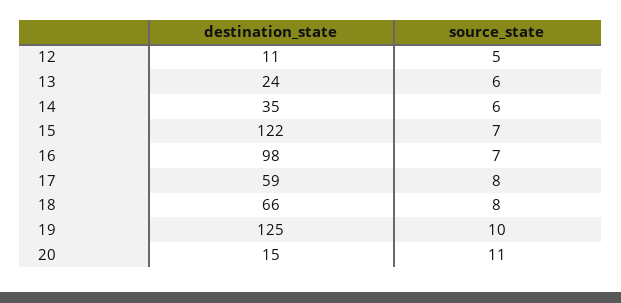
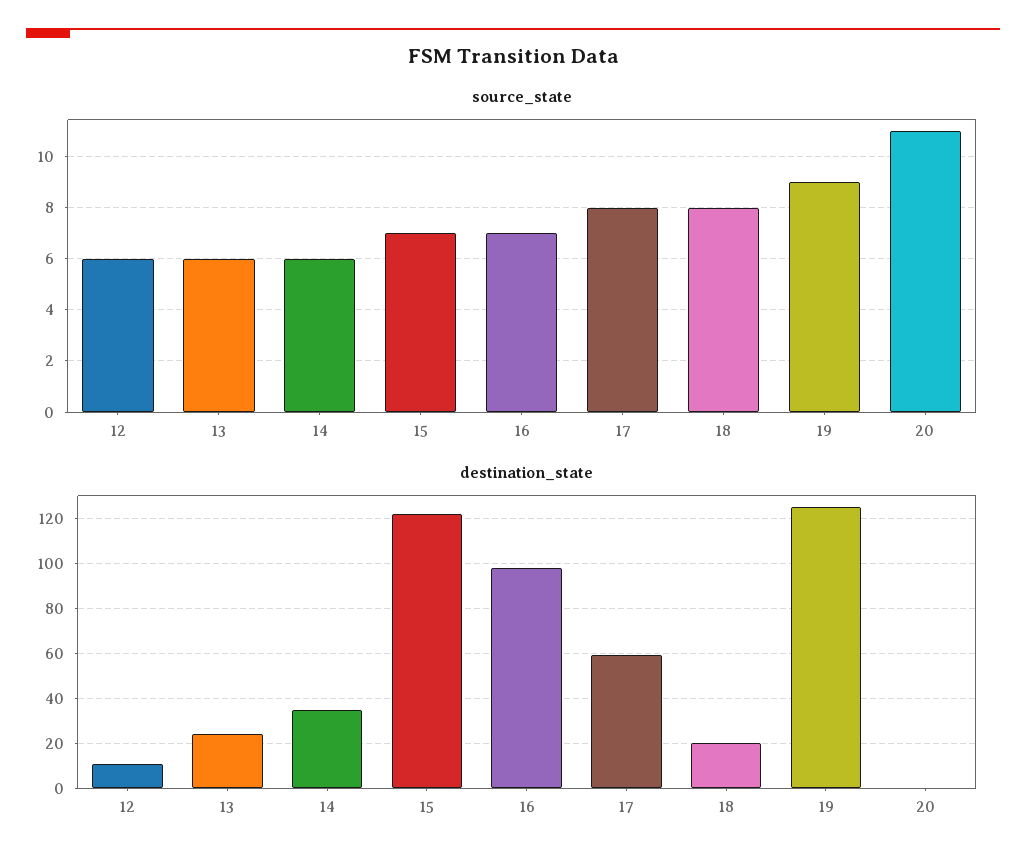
source_state, 12: 5 -> 6
destination_state, 18: 66 -> 20
source_state, 19: 10 -> 9
destination_state, 20: 15 -> 0

